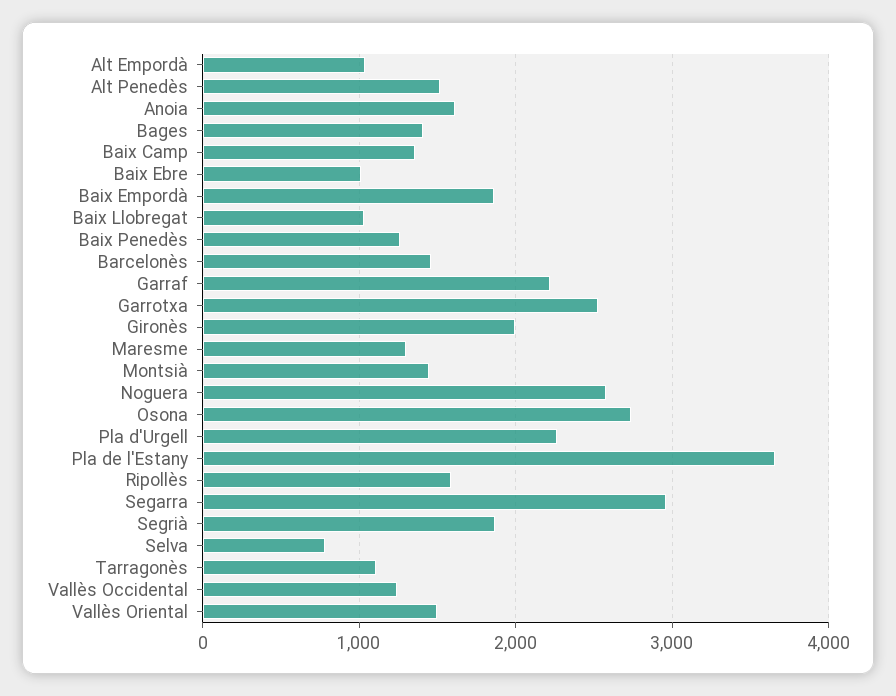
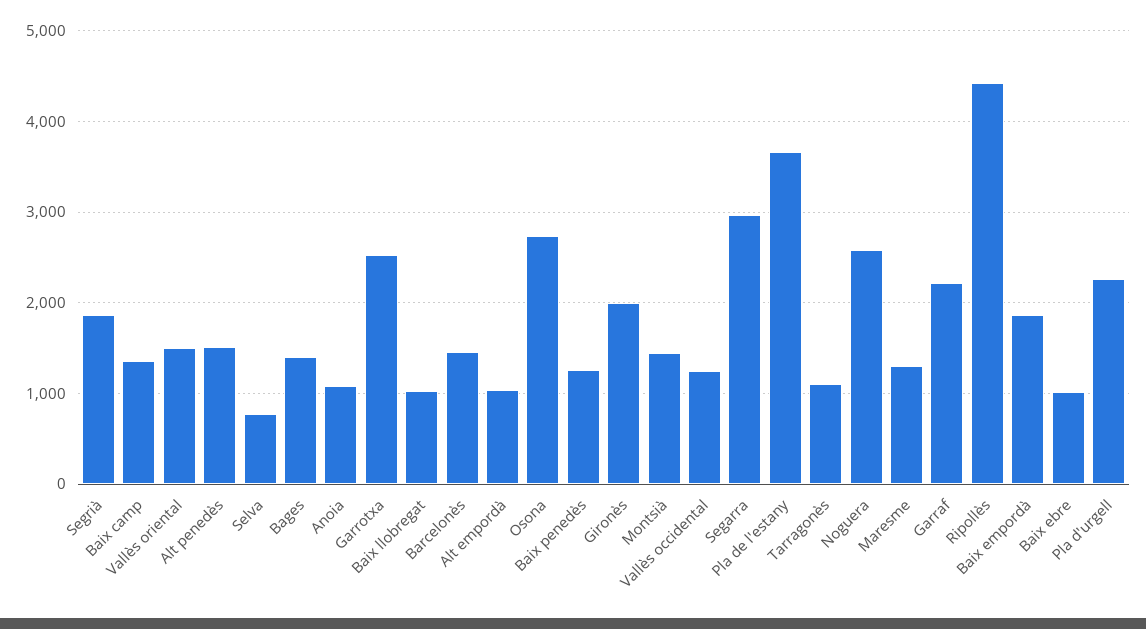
Anoia: 1600 -> 1100
Ripollès: 1600 -> 4400

